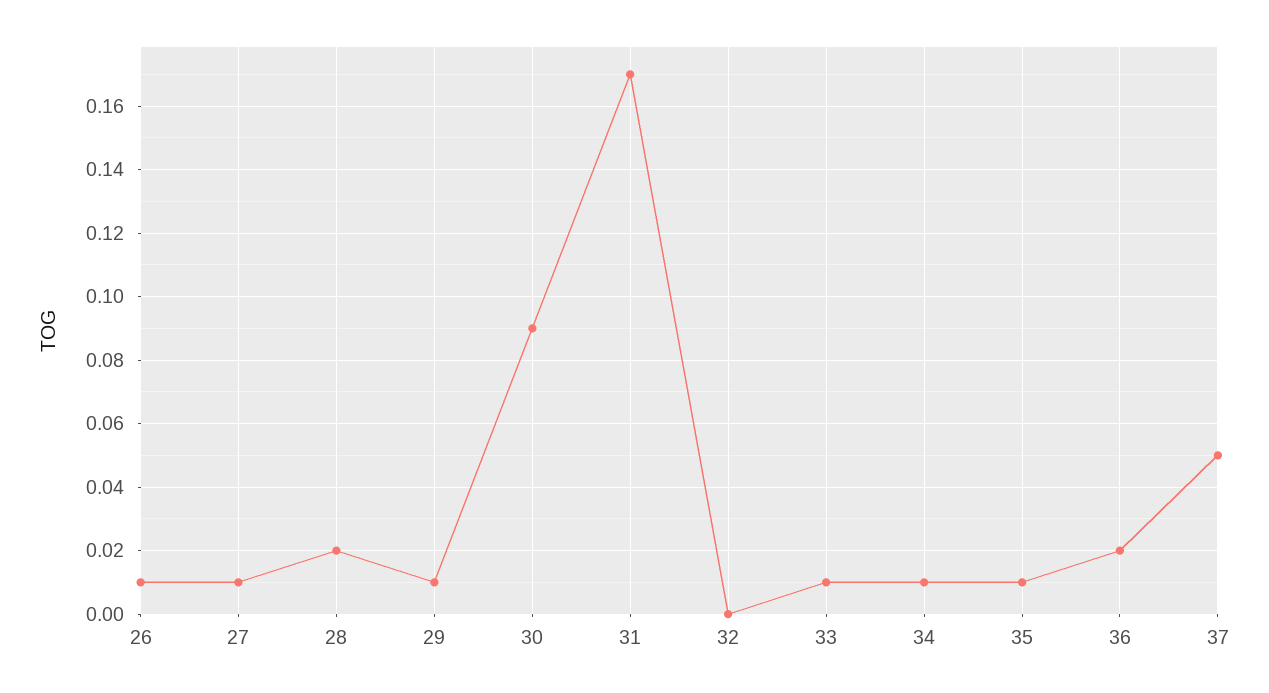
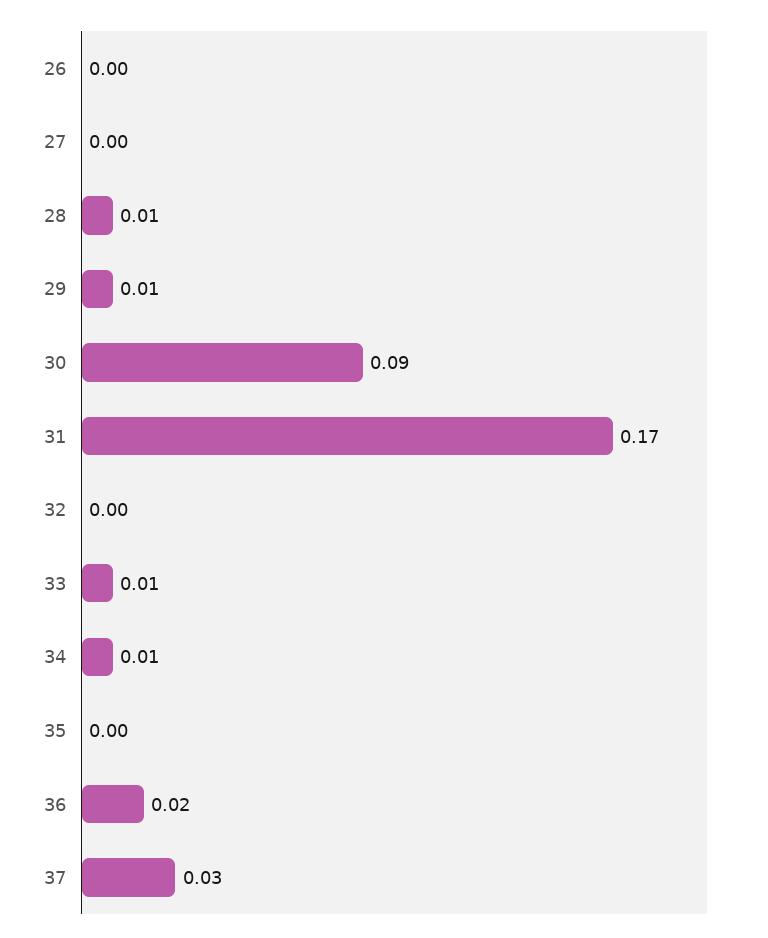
26: 0.01 -> 0
27: 0.01 -> 0
28: 0.02 -> 0.01
35: 0.01 -> 0
37: 0.05 -> 0.03

